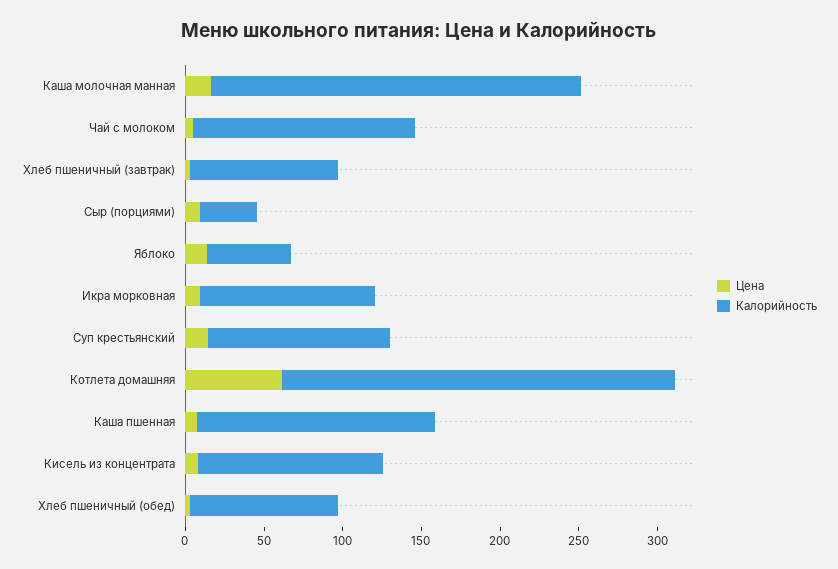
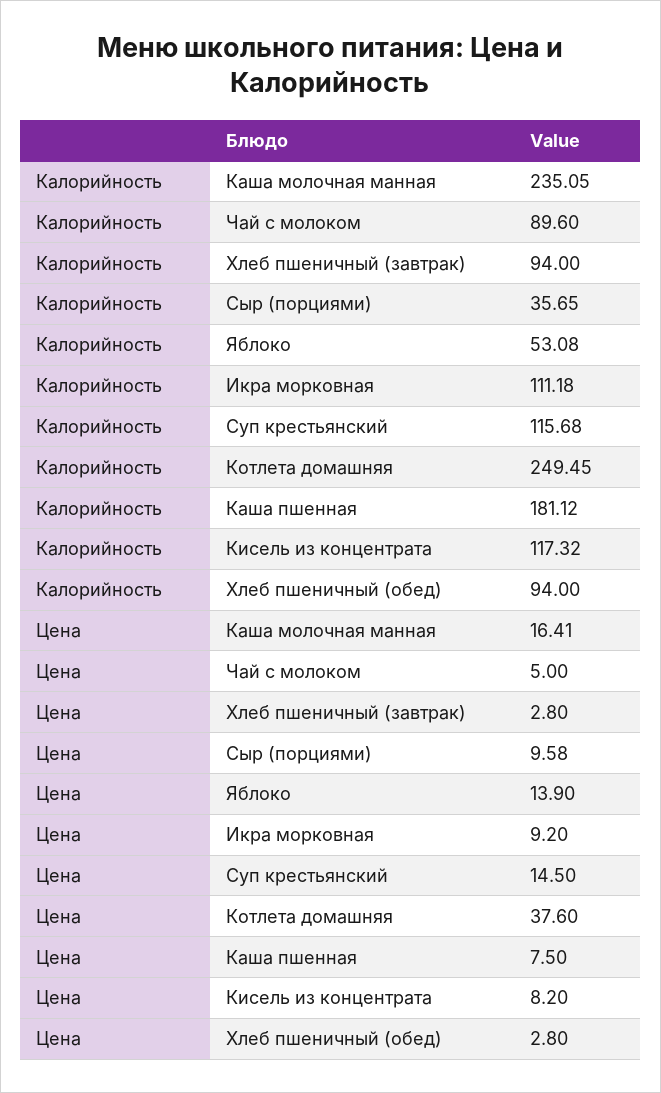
Калорийность, Чай с молоком: 140 -> 89.6
Цена, Котлета домашняя: 60 -> 37.6
Калорийность, Каша пшенная: 150 -> 181.12

